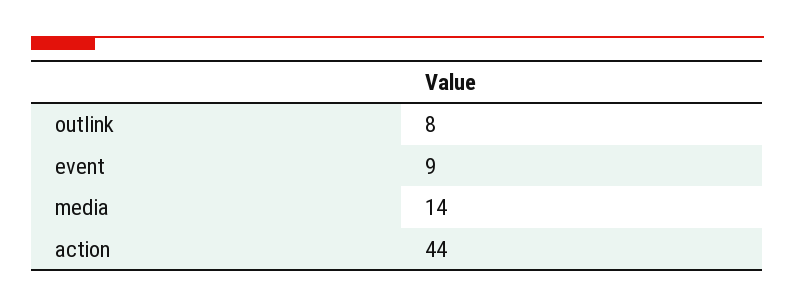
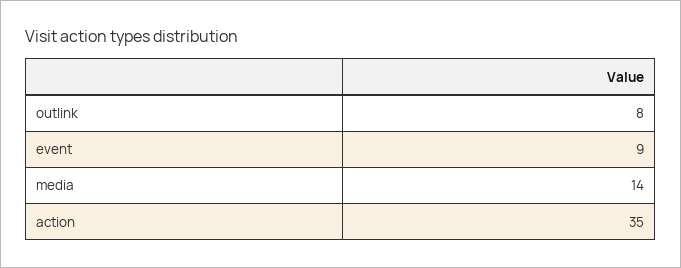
action: 44 -> 35

